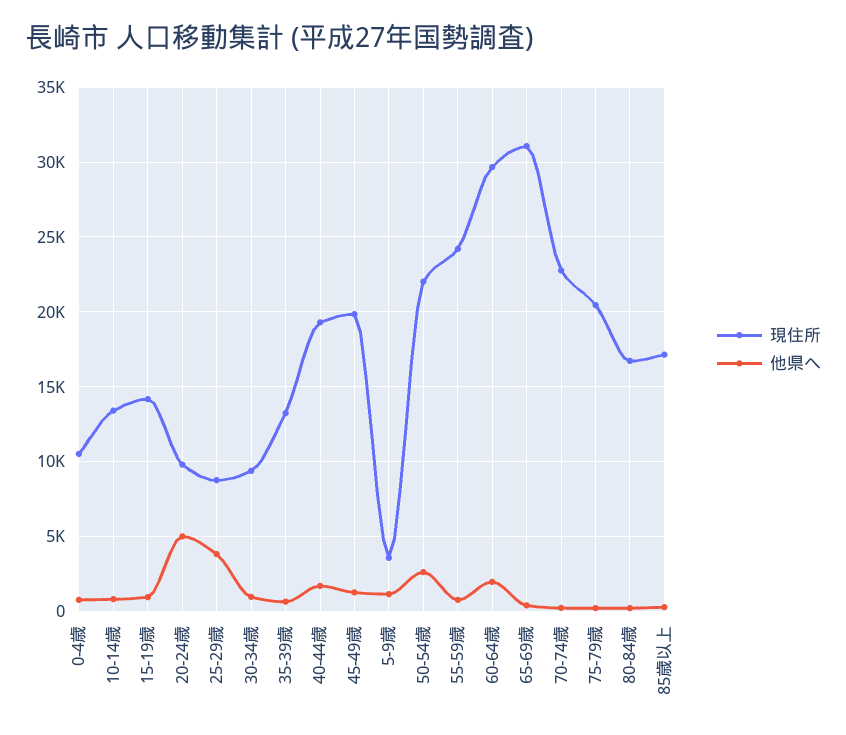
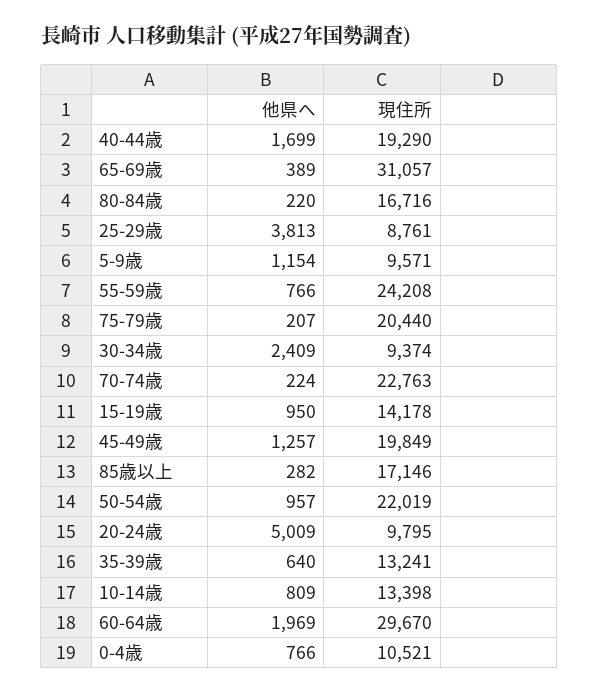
他県へ, 30-34歳: 1000 -> 2409
現住所, 5-9歳: 3500 -> 9571
他県へ, 50-54歳: 2500 -> 957

